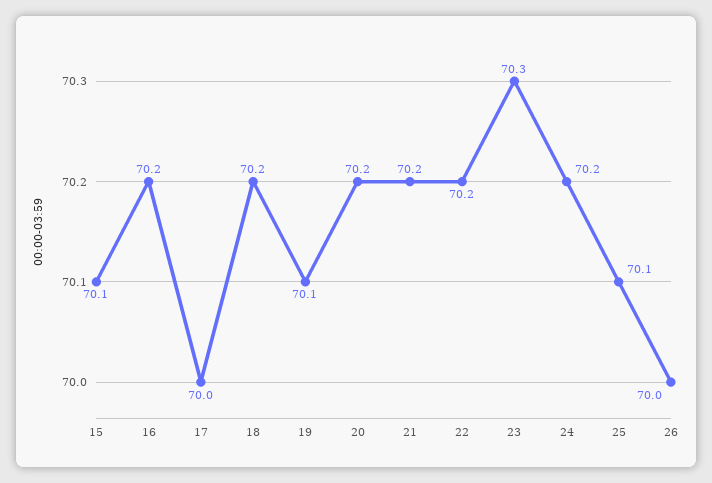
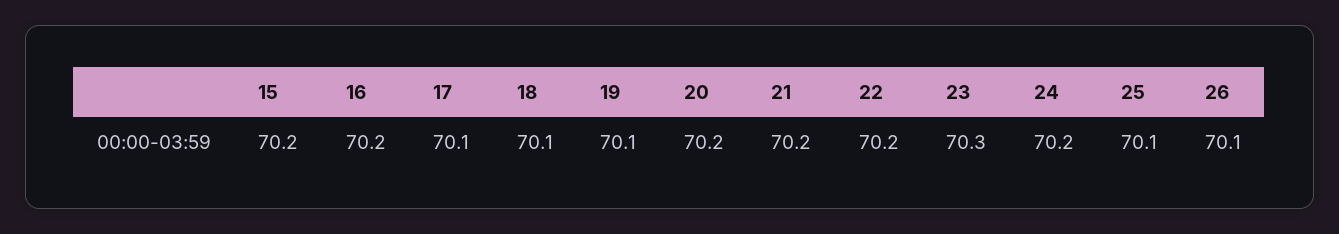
15: 70.1 -> 70.2
17: 70 -> 70.1
18: 70.2 -> 70.1
26: 70 -> 70.1

